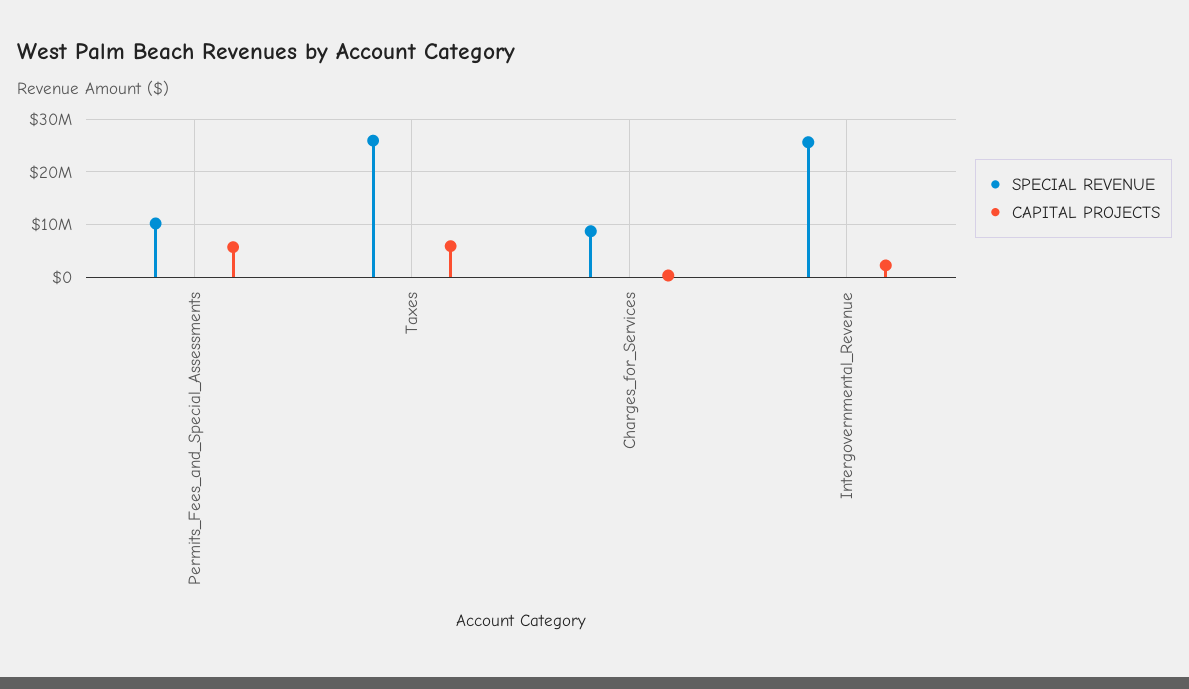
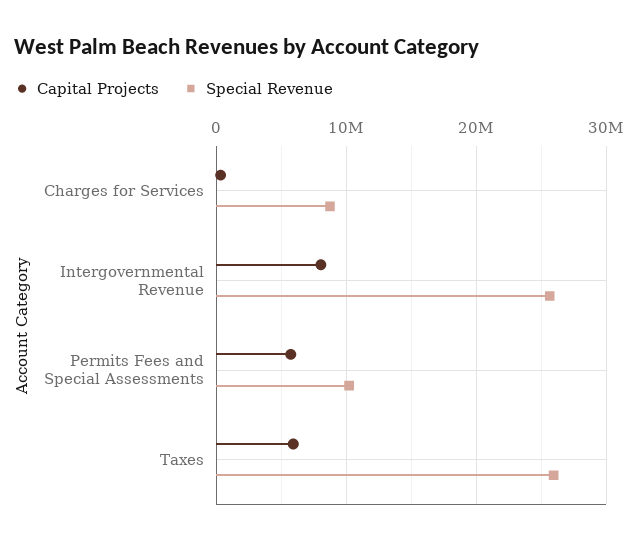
CAPITAL PROJECTS, Intergovernmental_Revenue: 2000000 -> 8000000

